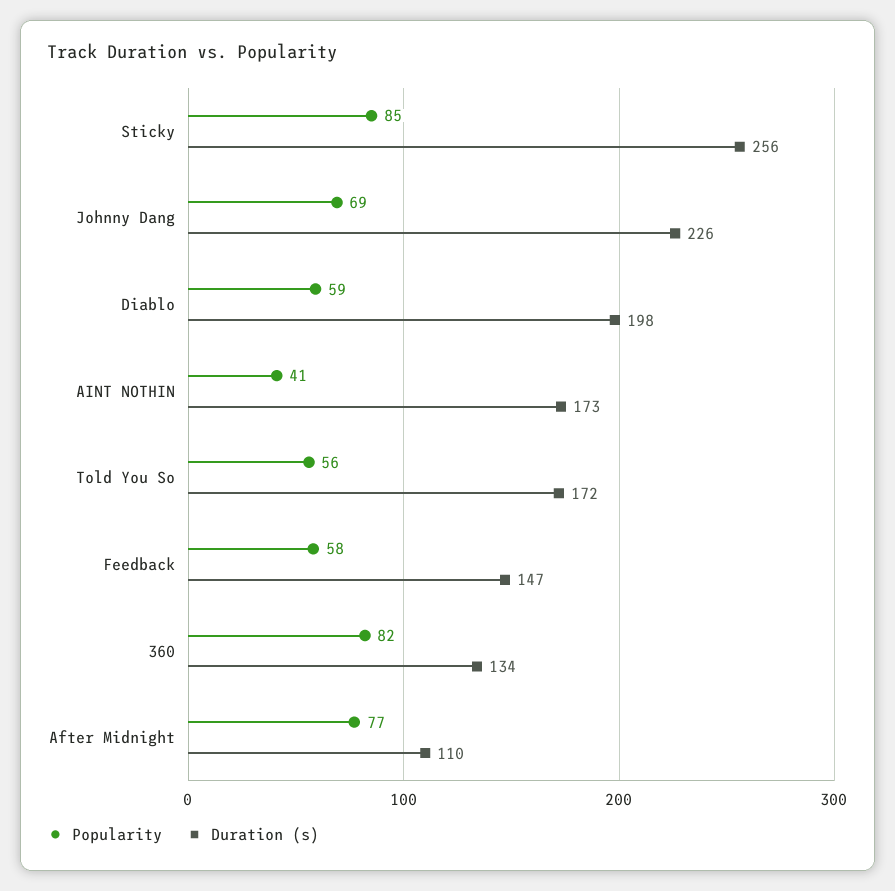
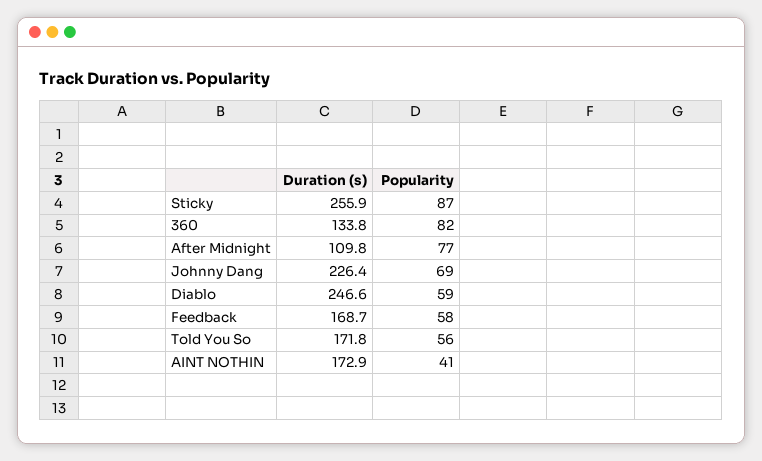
Popularity, Sticky: 85 -> 87
Duration (s), Diablo: 198 -> 246.6
Duration (s), Feedback: 147 -> 168.7

